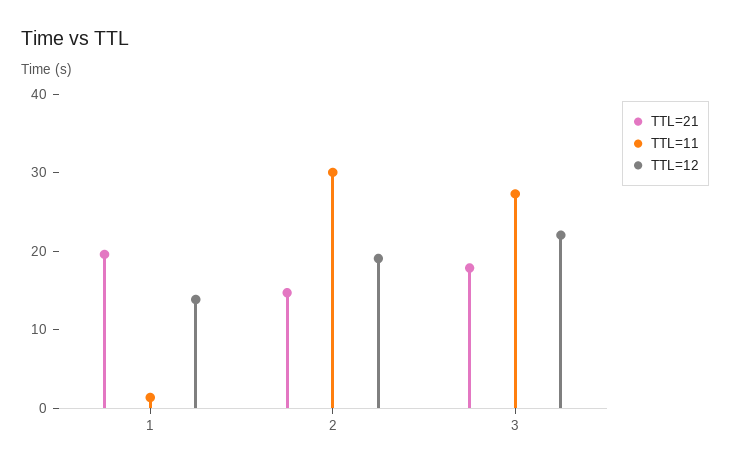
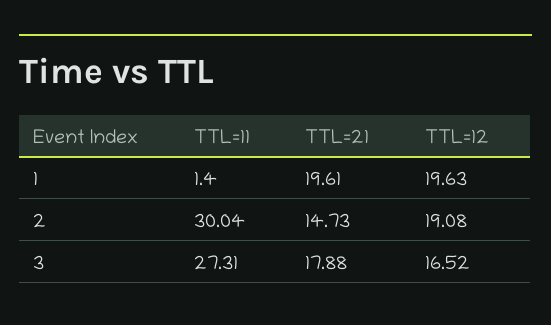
TTL=12, 1: 14 -> 19.63
TTL=12, 3: 22 -> 16.52

